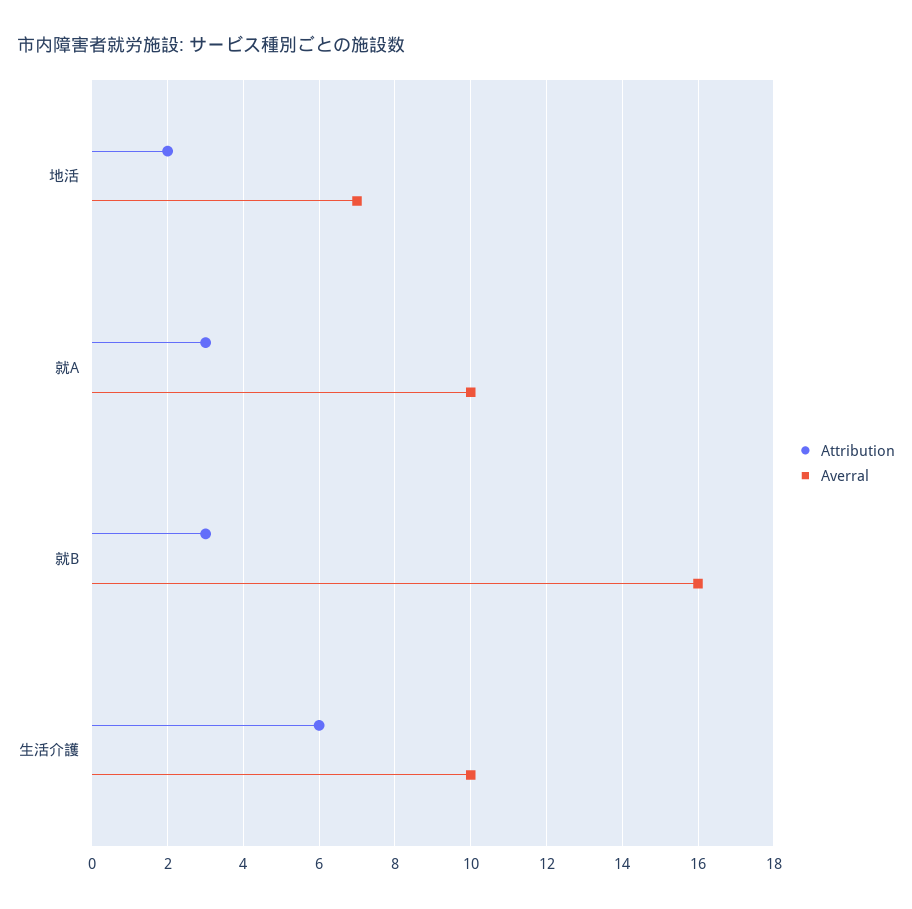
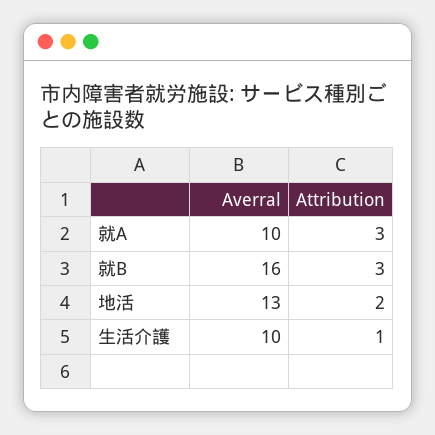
Averral, 地活: 7 -> 13
Attribution, 生活介護: 6 -> 1

